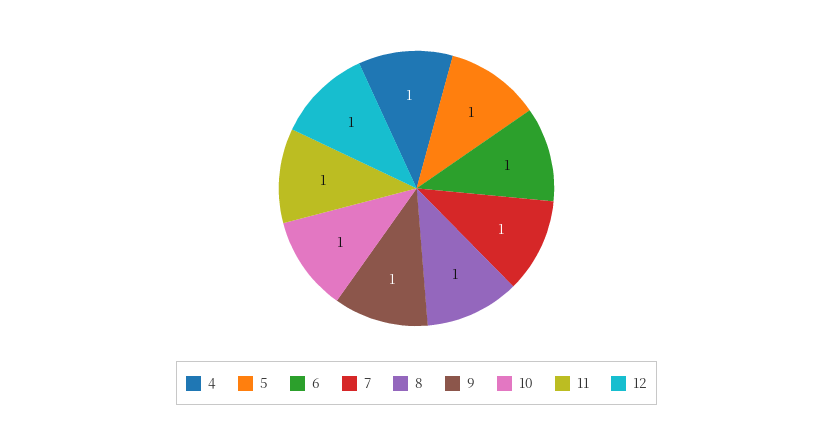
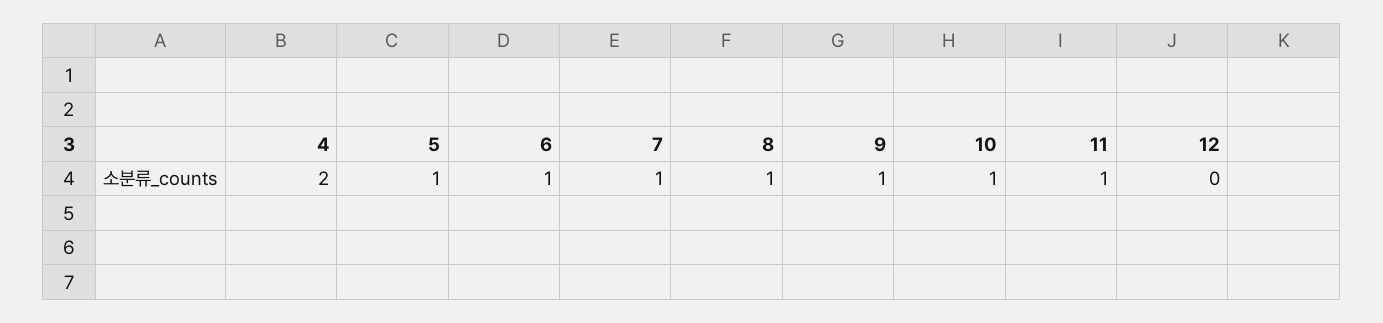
4: 1 -> 2
12: 1 -> 0

